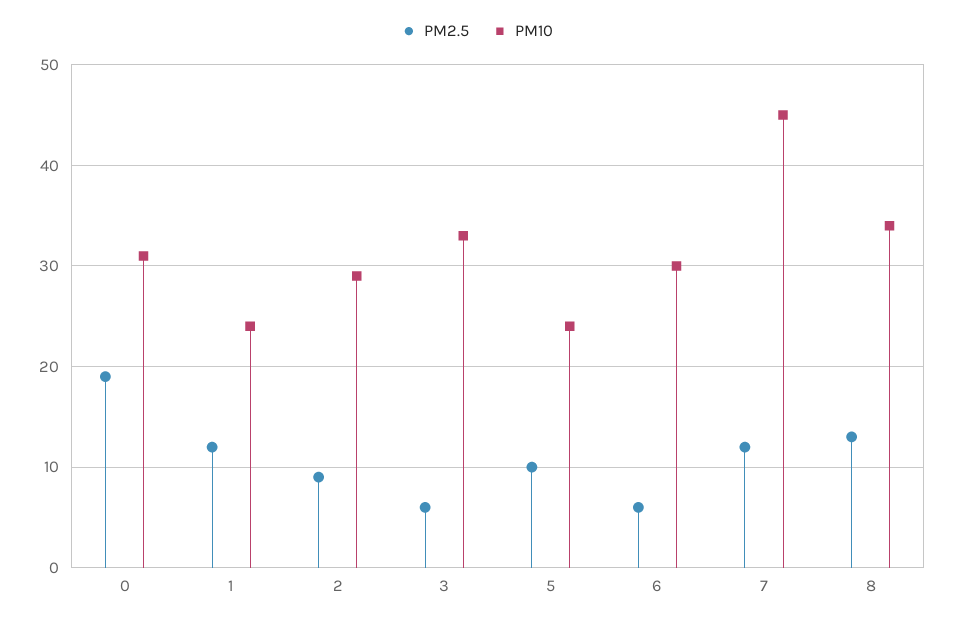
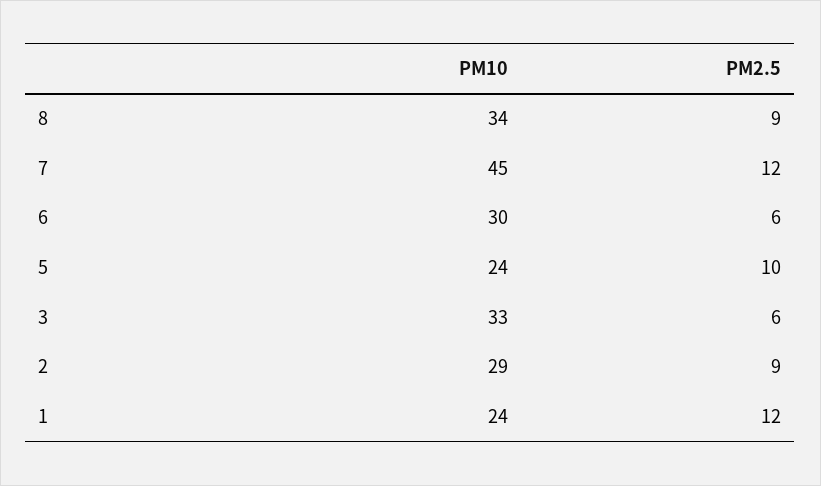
PM2.5, 0: 19 -> none
PM10, 0: 31 -> none
PM2.5, 8: 13 -> 9

